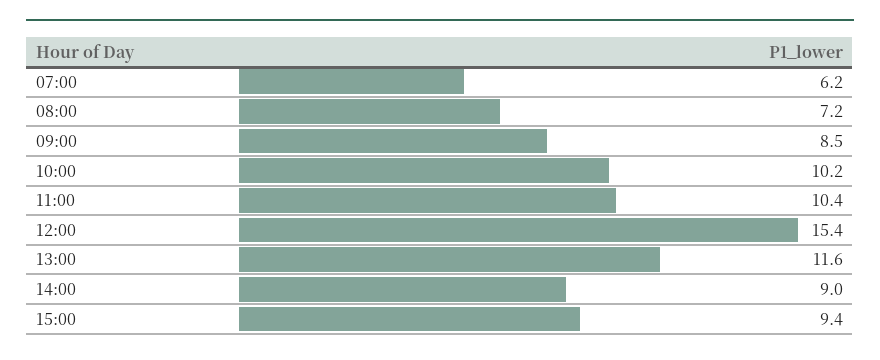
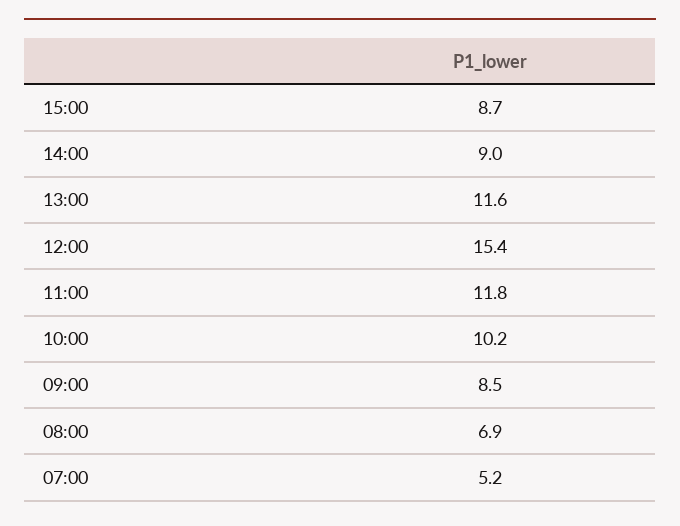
07:00: 6.2 -> 5.2
08:00: 7.2 -> 6.9
11:00: 10.4 -> 11.8
15:00: 9.4 -> 8.7

